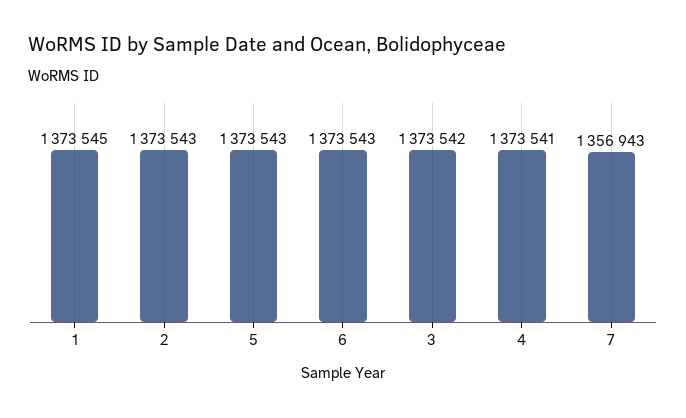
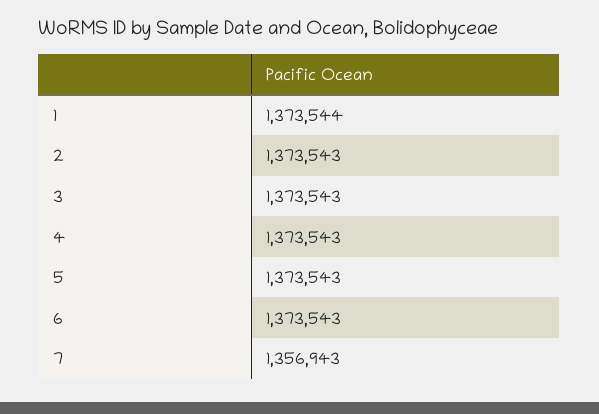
1: 1373545 -> 1373544
3: 1373542 -> 1373543
4: 1373541 -> 1373543

